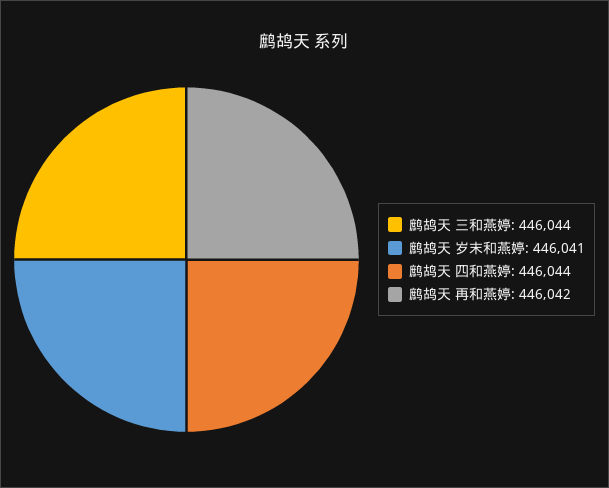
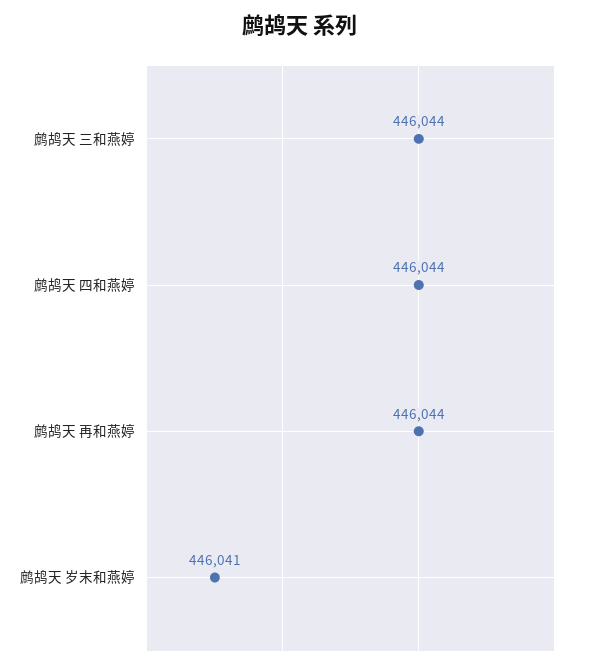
鹧鸪天 再和燕婷: 446042 -> 446044

